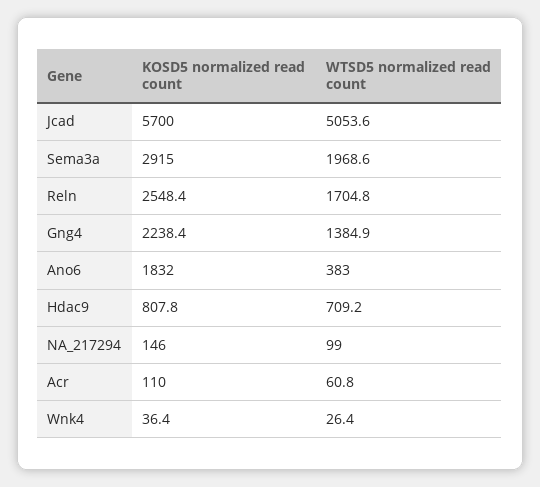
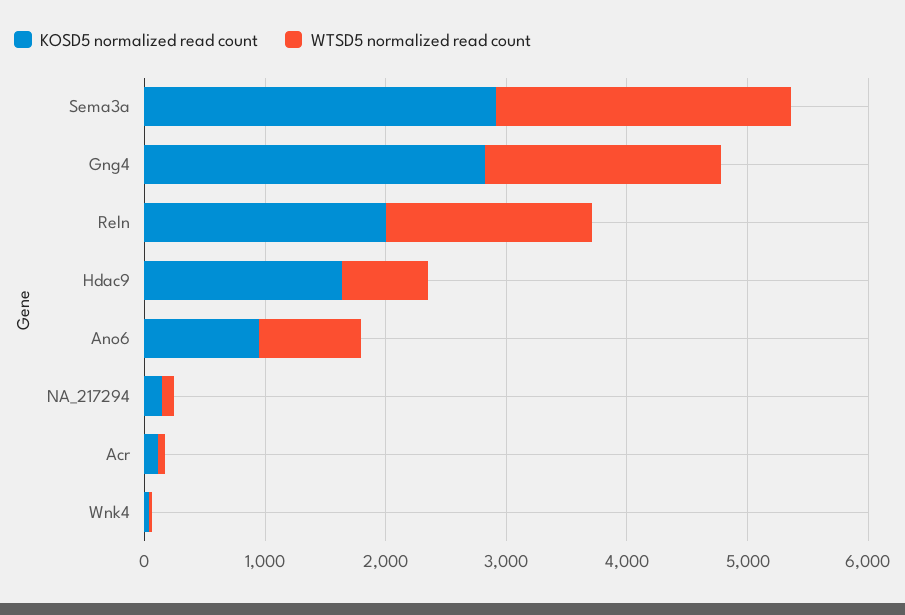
KOSD5 normalized read count, Jcad: 5700 -> none
WTSD5 normalized read count, Jcad: 5053.6 -> none
WTSD5 normalized read count, Sema3a: 1968.6 -> 2400
KOSD5 normalized read count, Reln: 2548.4 -> 2000
KOSD5 normalized read count, Gng4: 2238.4 -> 2800
WTSD5 normalized read count, Gng4: 1384.9 -> 2000
KOSD5 normalized read count, Ano6: 1832 -> 1000
WTSD5 normalized read count, Ano6: 383 -> 800
KOSD5 normalized read count, Hdac9: 807.8 -> 1600

